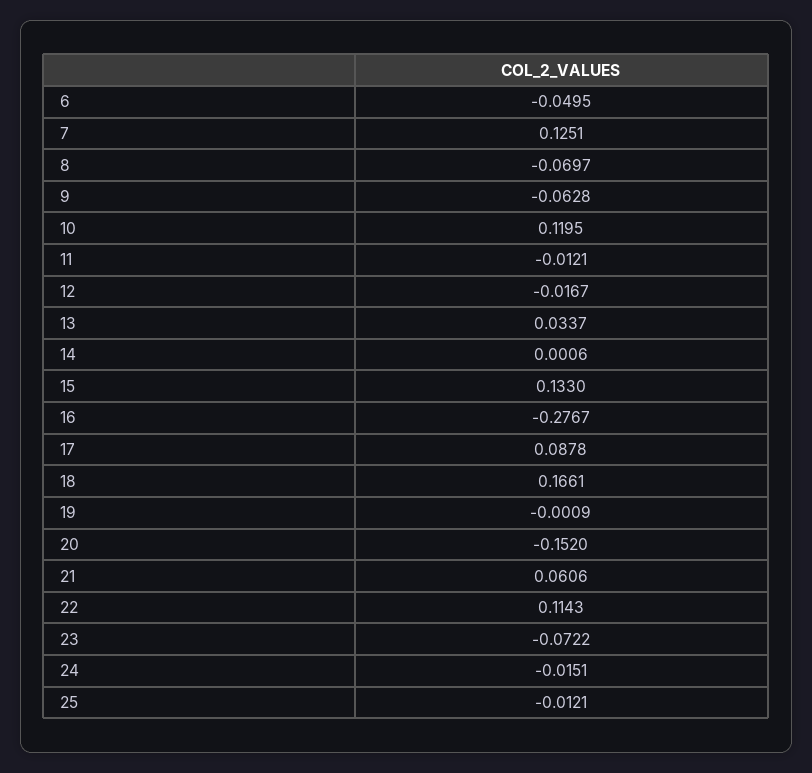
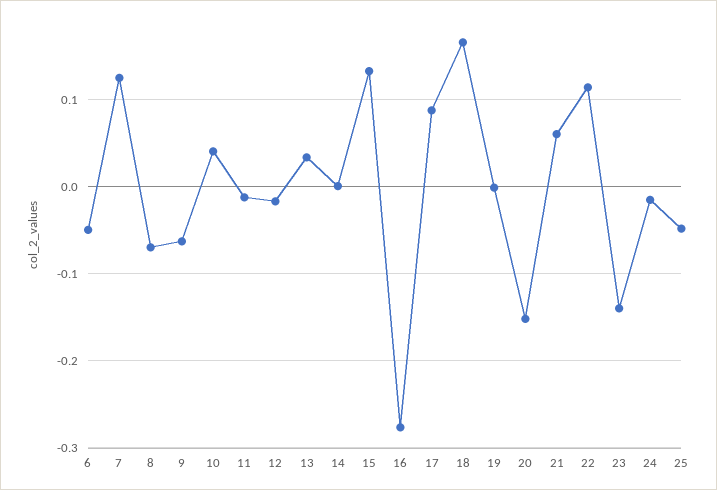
10: 0.1195 -> 0.04
23: -0.0722 -> -0.14
25: -0.0121 -> -0.05

